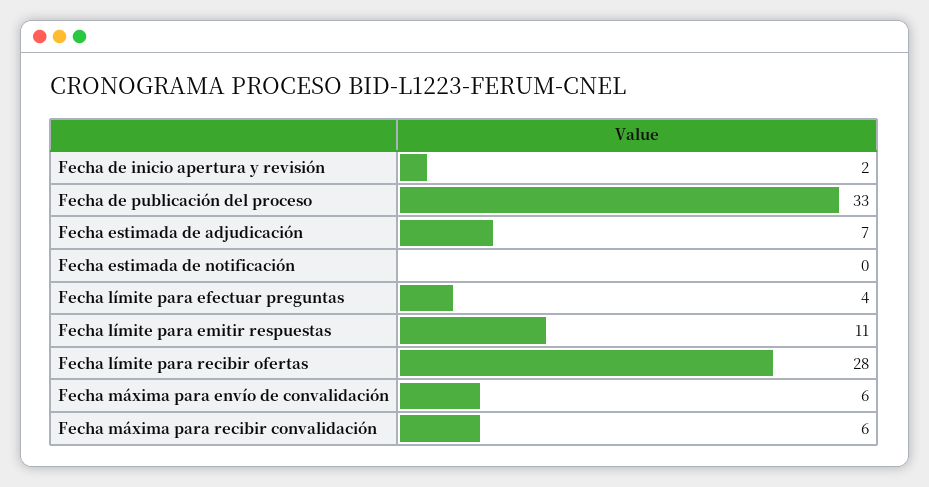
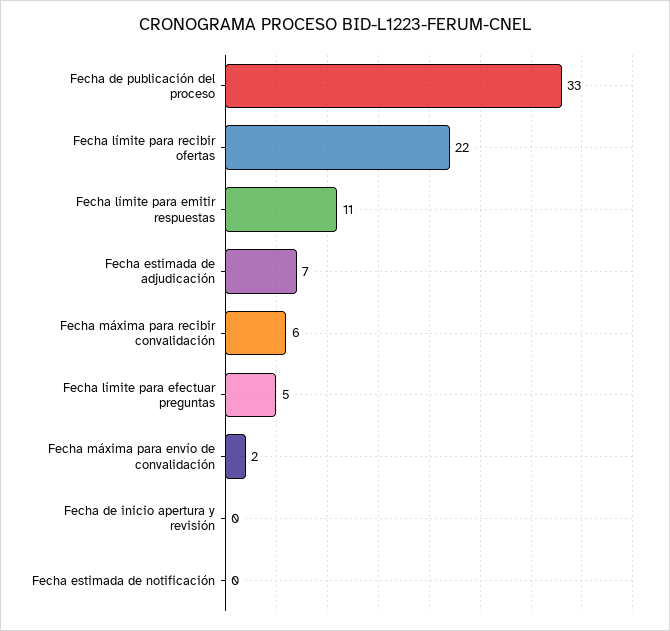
Fecha de inicio apertura y revisión: 2 -> 0
Fecha límite para efectuar preguntas: 4 -> 5
Fecha límite para recibir ofertas: 28 -> 22
Fecha máxima para envío de convalidación: 6 -> 2

